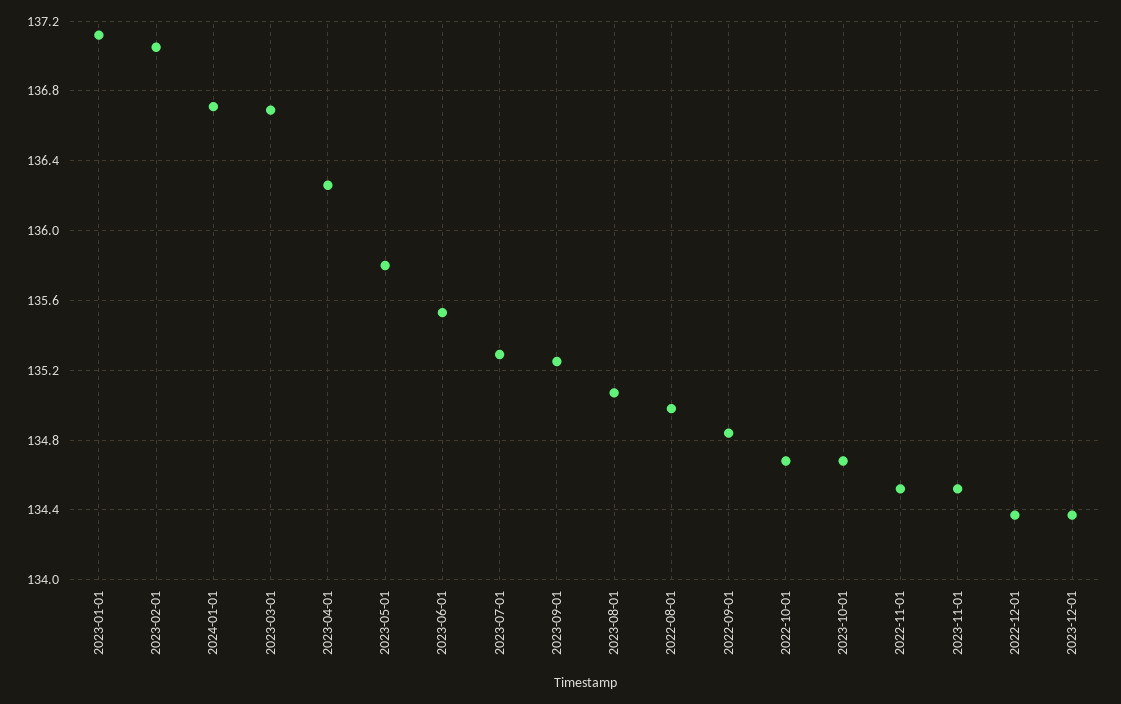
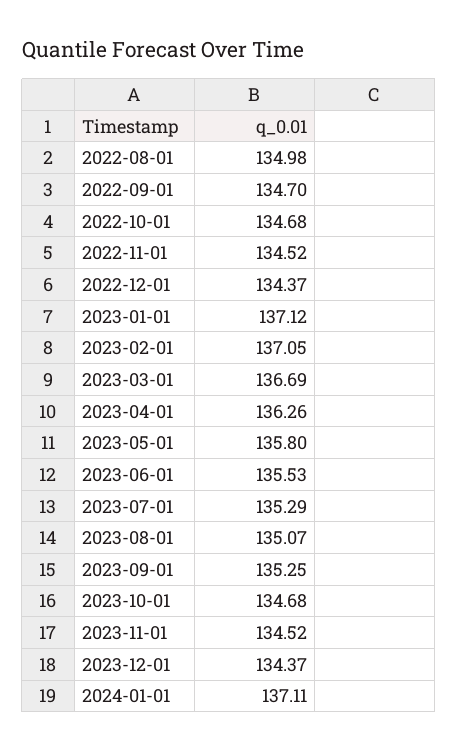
2024-01-01: 136.7 -> 137.11
2022-09-01: 134.85 -> 134.7

